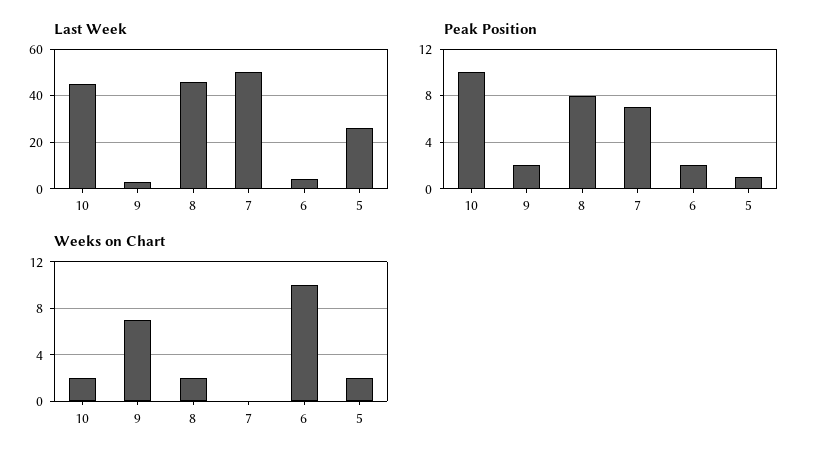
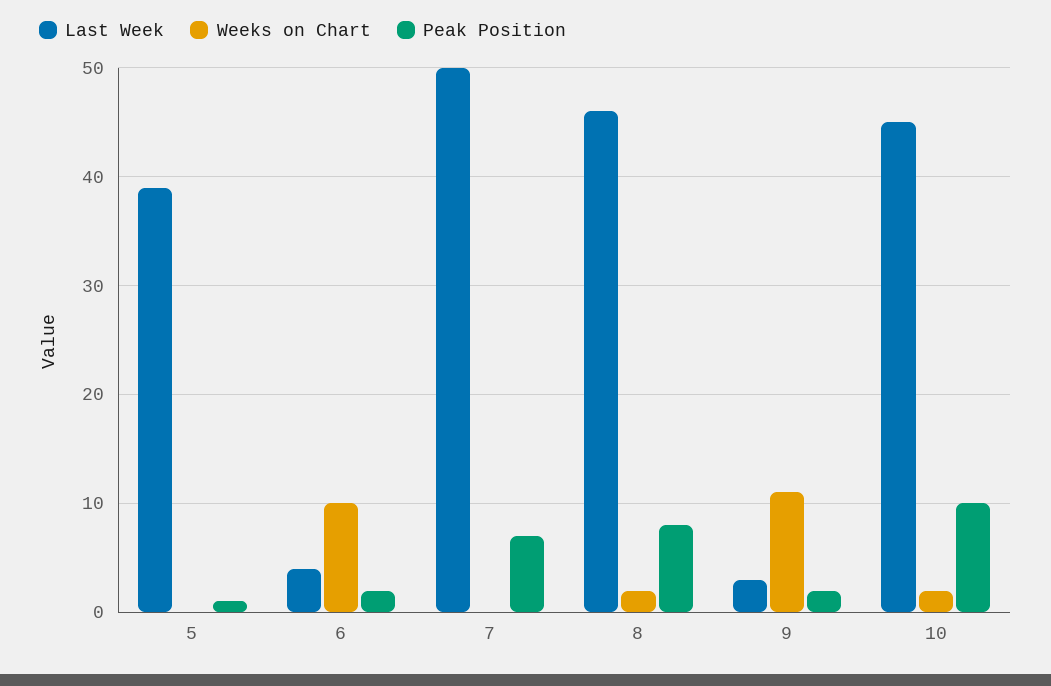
Last Week, 5: 25 -> 39
Weeks on Chart, 9: 7 -> 11
Weeks on Chart, 5: 2 -> 0

